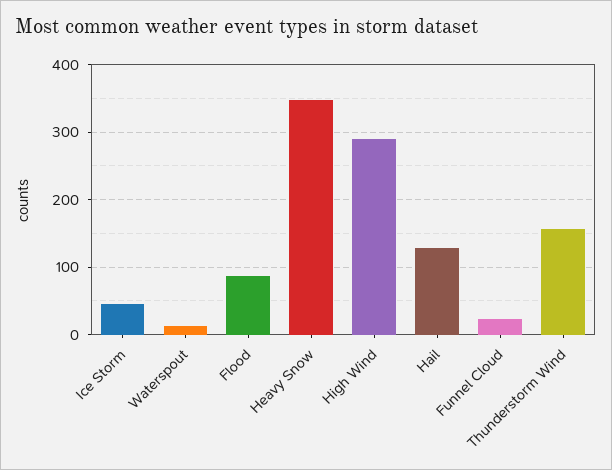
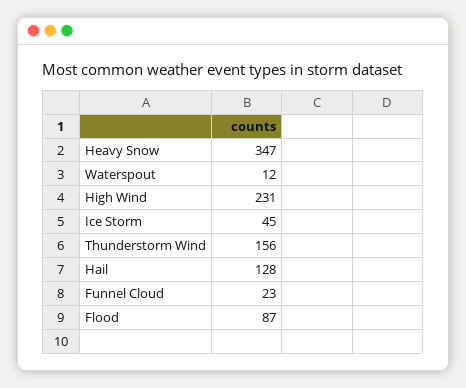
High Wind: 290 -> 231

